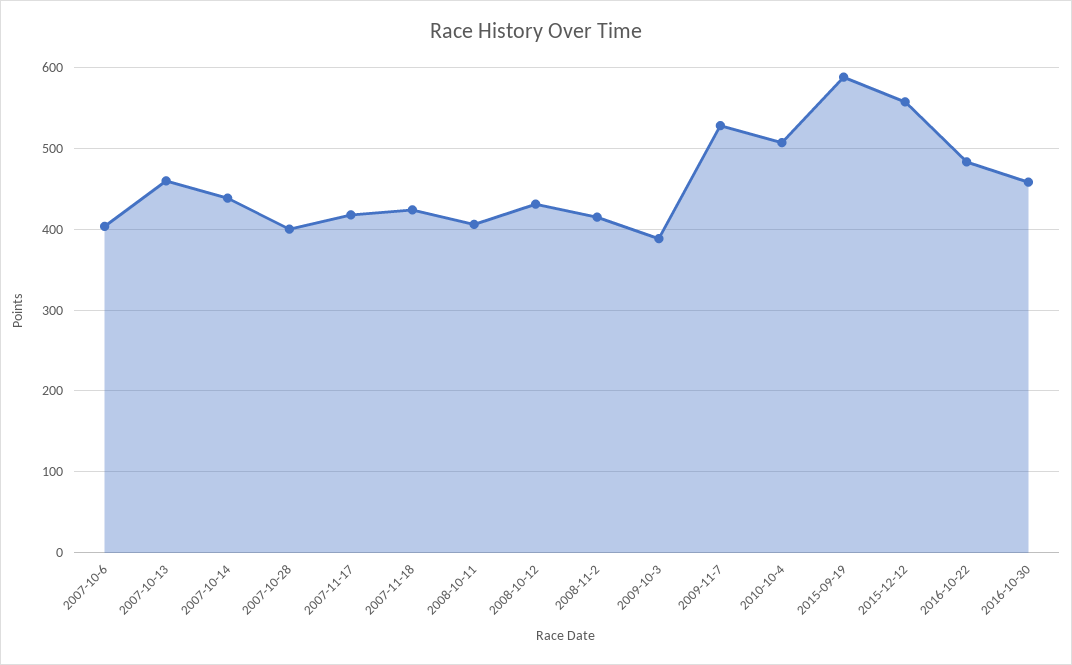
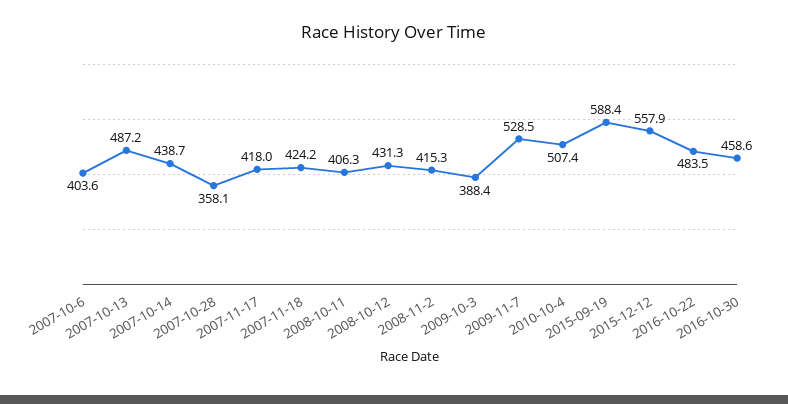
2007-10-13: 460 -> 487.2
2007-10-28: 400 -> 358.1

